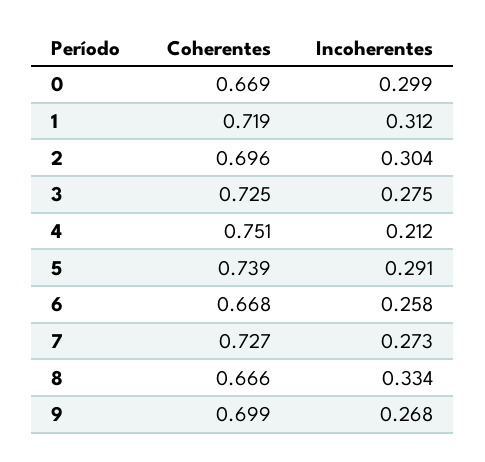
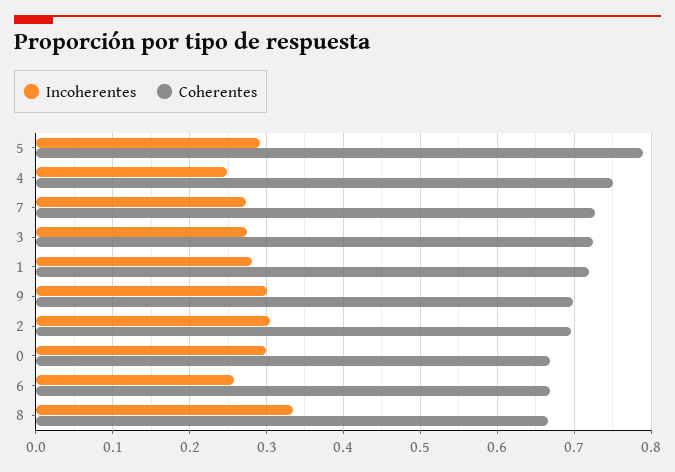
Incoherentes, 1: 0.312 -> 0.28
Incoherentes, 4: 0.212 -> 0.25
Coherentes, 5: 0.739 -> 0.79
Incoherentes, 9: 0.268 -> 0.3

